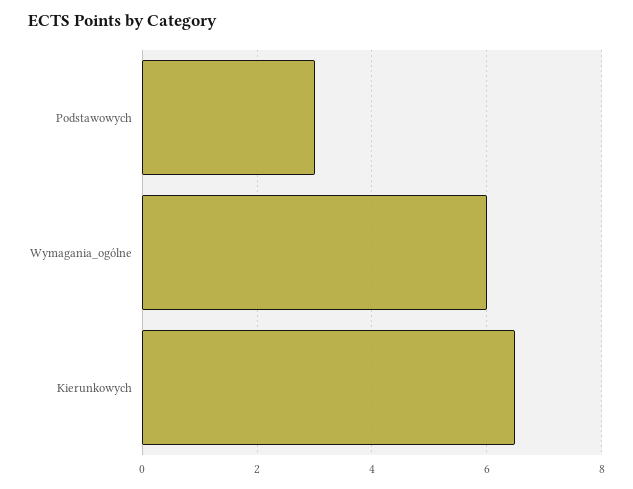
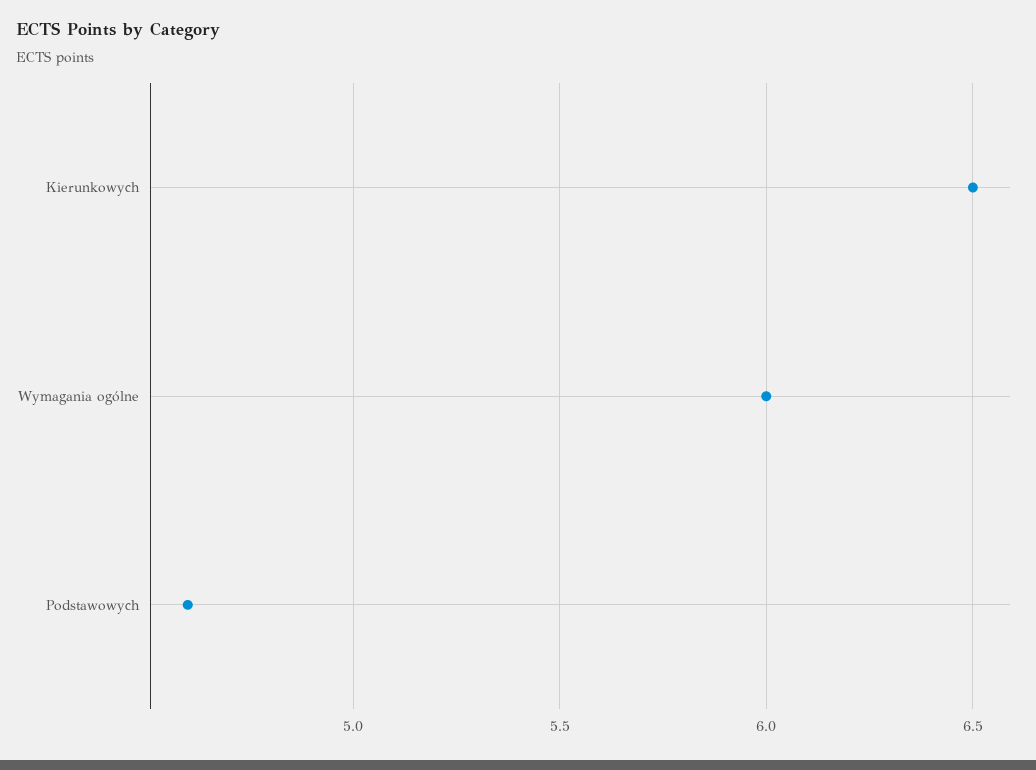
Podstawowych: 3 -> 4.6

